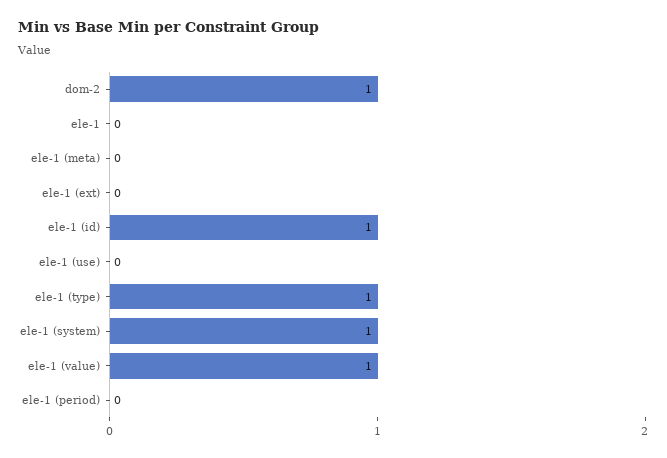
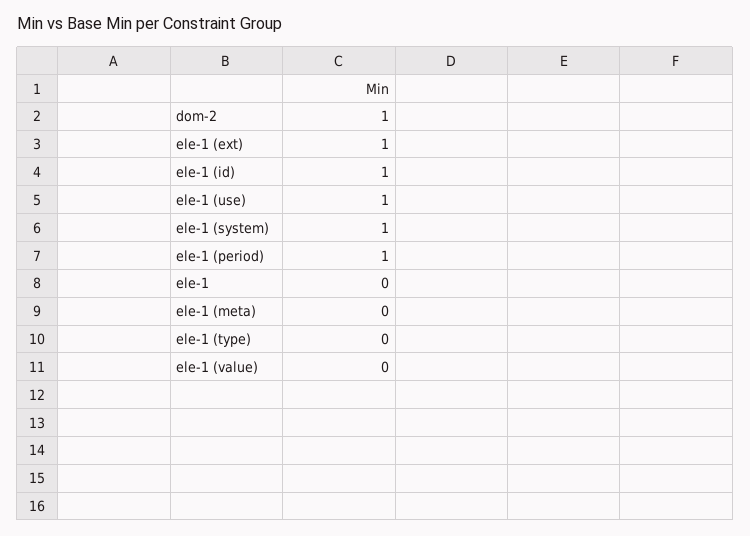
ele-1 (ext): 0 -> 1
ele-1 (use): 0 -> 1
ele-1 (type): 1 -> 0
ele-1 (value): 1 -> 0
ele-1 (period): 0 -> 1

